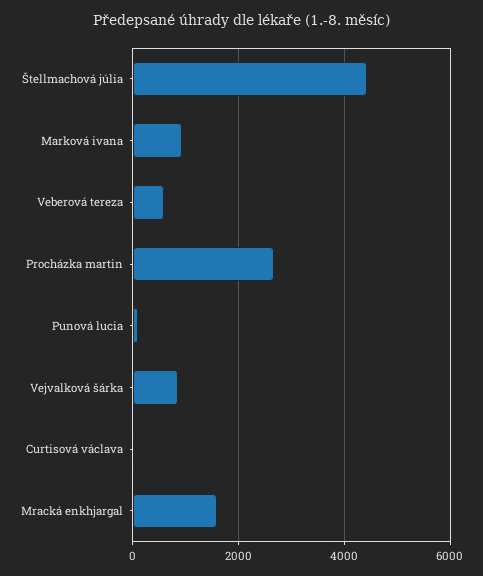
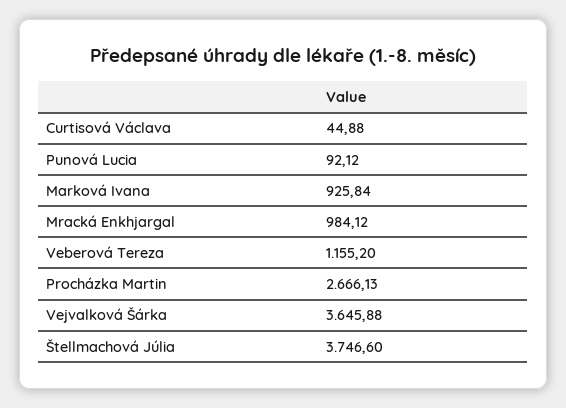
Štellmachová júlia: 4400 -> 3746.6
Veberová tereza: 600 -> 1155.2
Vejvalková šárka: 800 -> 3645.88
Mracká enkhjargal: 1600 -> 984.12

